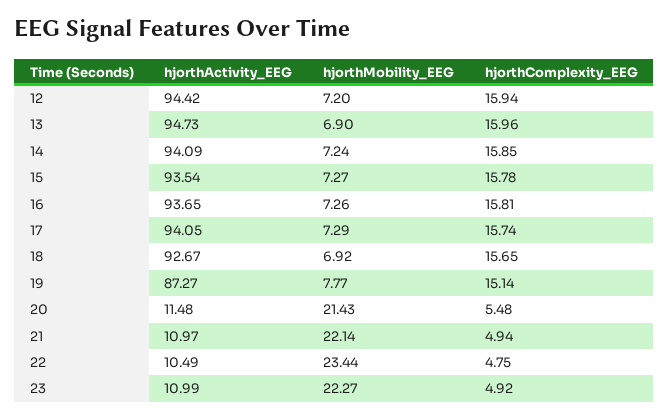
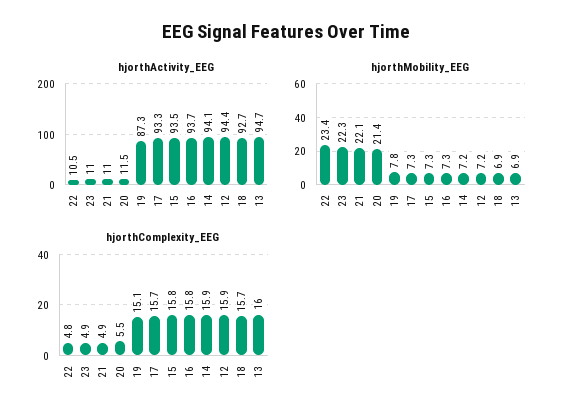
hjorthActivity_EEG, 17: 94.05 -> 93.3

